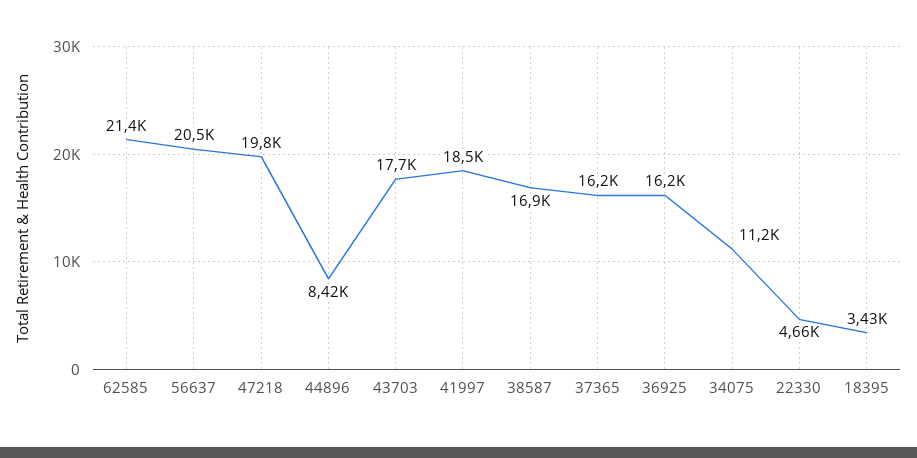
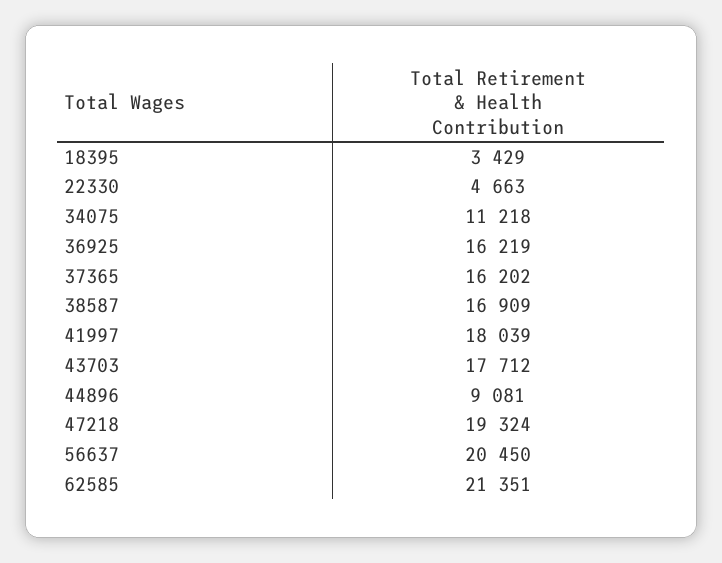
47218: 19800 -> 19324
44896: 8420 -> 9081
41997: 18500 -> 18039

